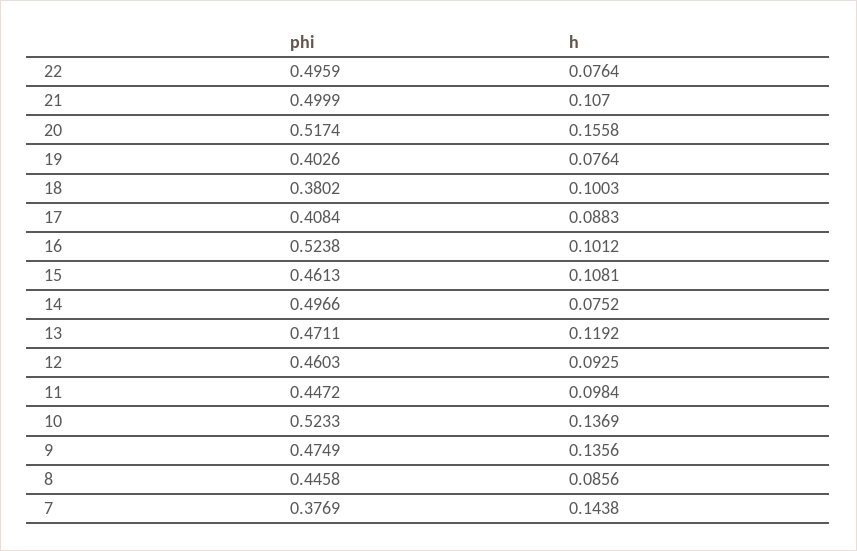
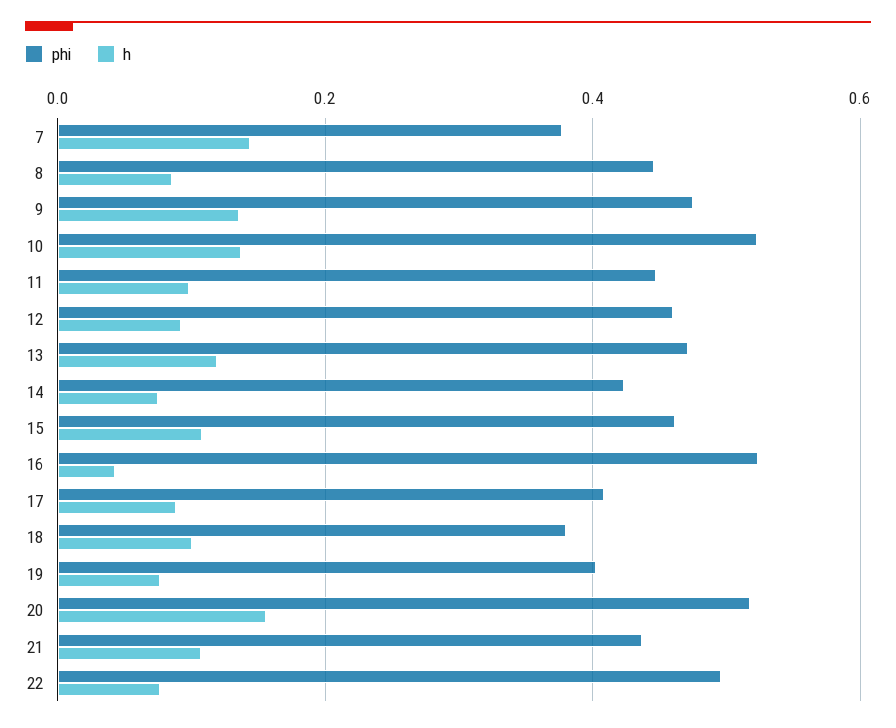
phi, 21: 0.4999 -> 0.44
h, 16: 0.1012 -> 0.04
phi, 14: 0.4966 -> 0.42

